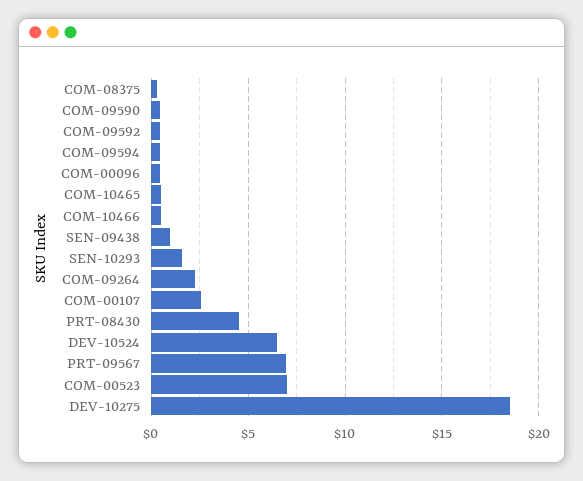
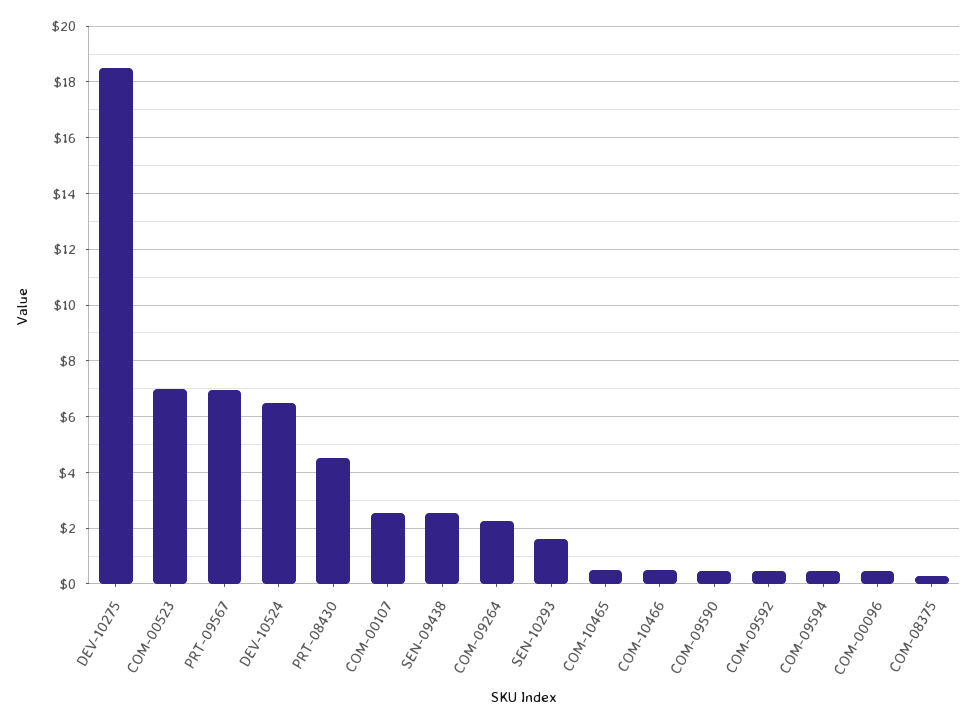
SEN-09438: 1 -> 2.5

